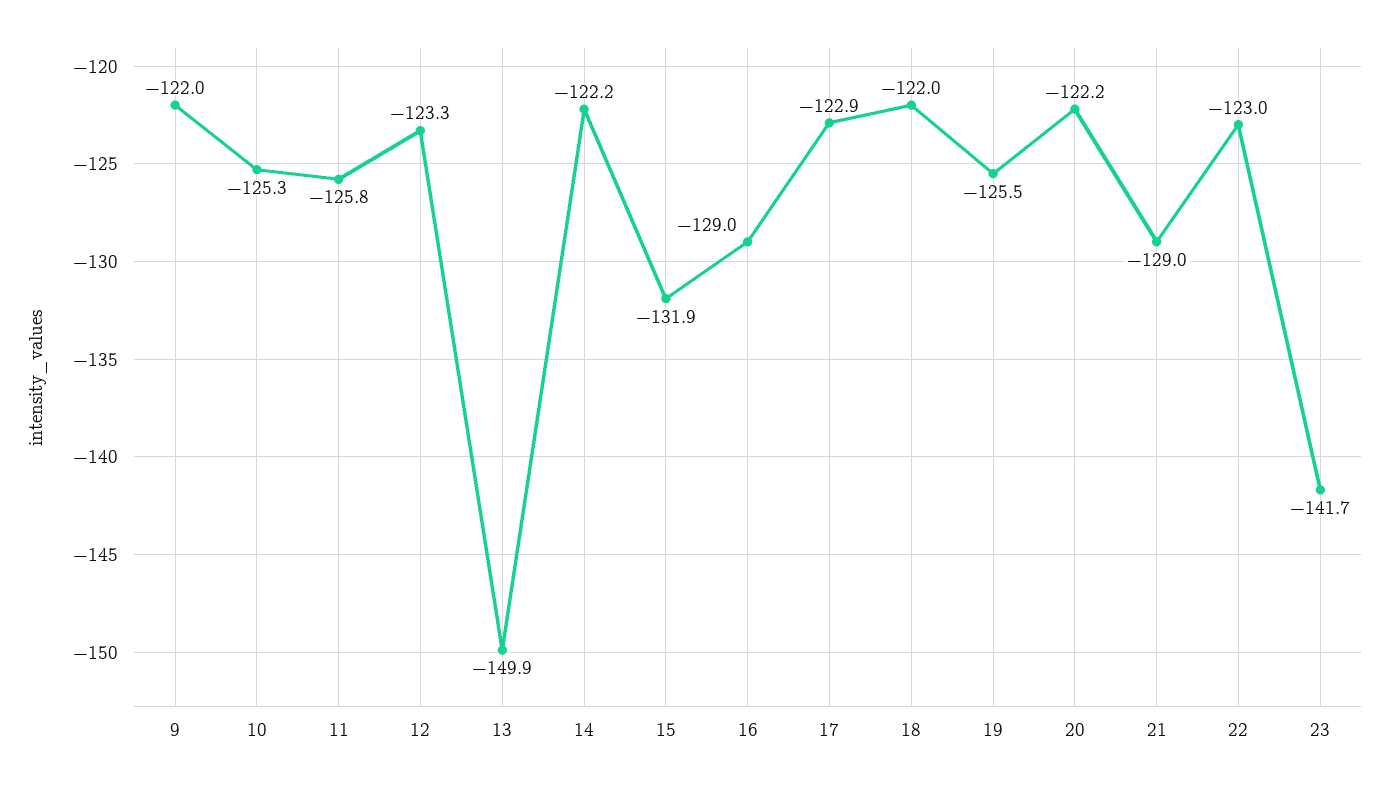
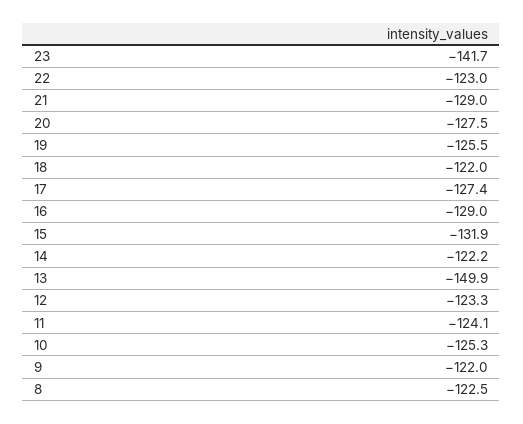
11: -125.8 -> -124.1
17: -122.9 -> -127.4
20: -122.2 -> -127.5
8: none -> -122.5

